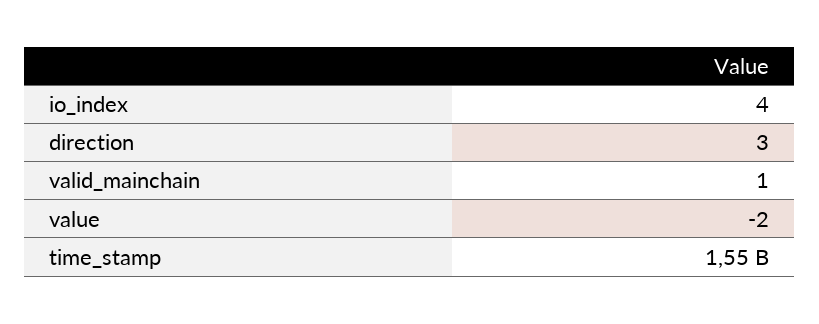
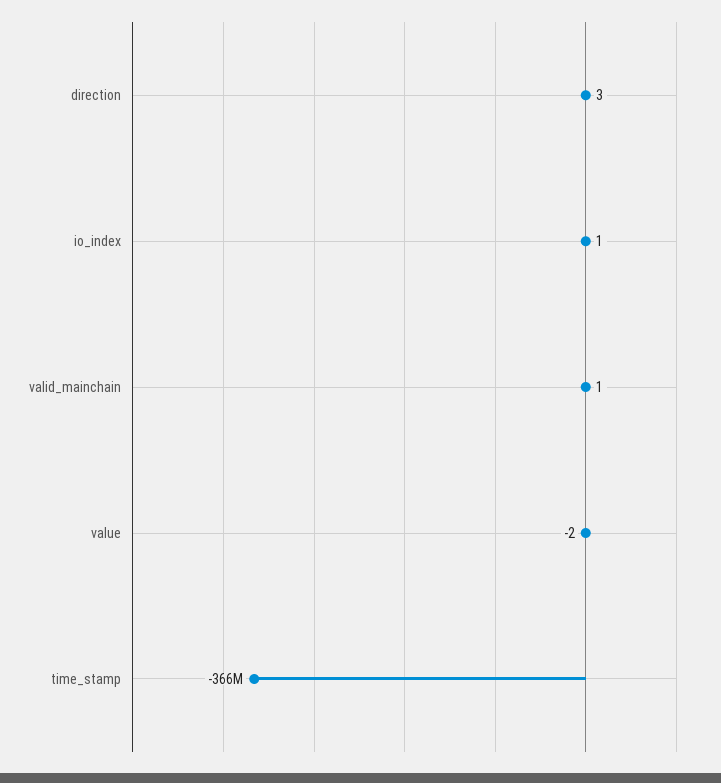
io_index: 4 -> 1
time_stamp: 1550000000 -> -366000000

